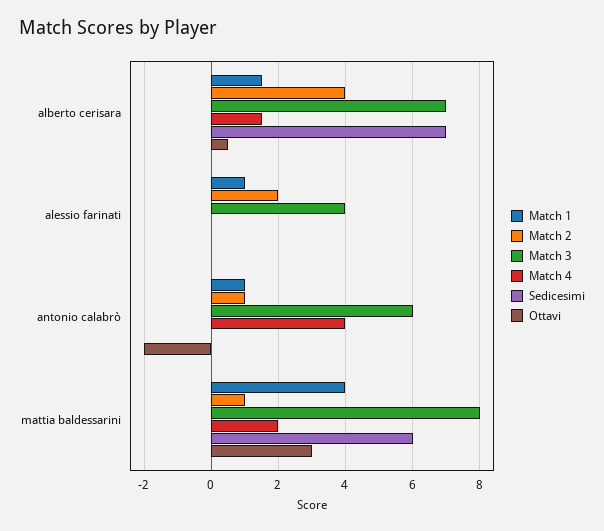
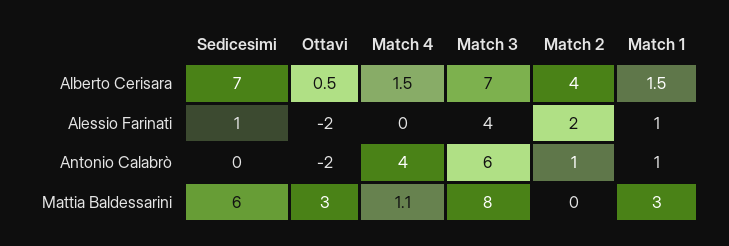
Sedicesimi, alessio farinati: 0 -> 1
Ottavi, alessio farinati: 0 -> -2
Match 1, mattia baldessarini: 4 -> 3
Match 2, mattia baldessarini: 1 -> 0
Match 4, mattia baldessarini: 2 -> 1.1

